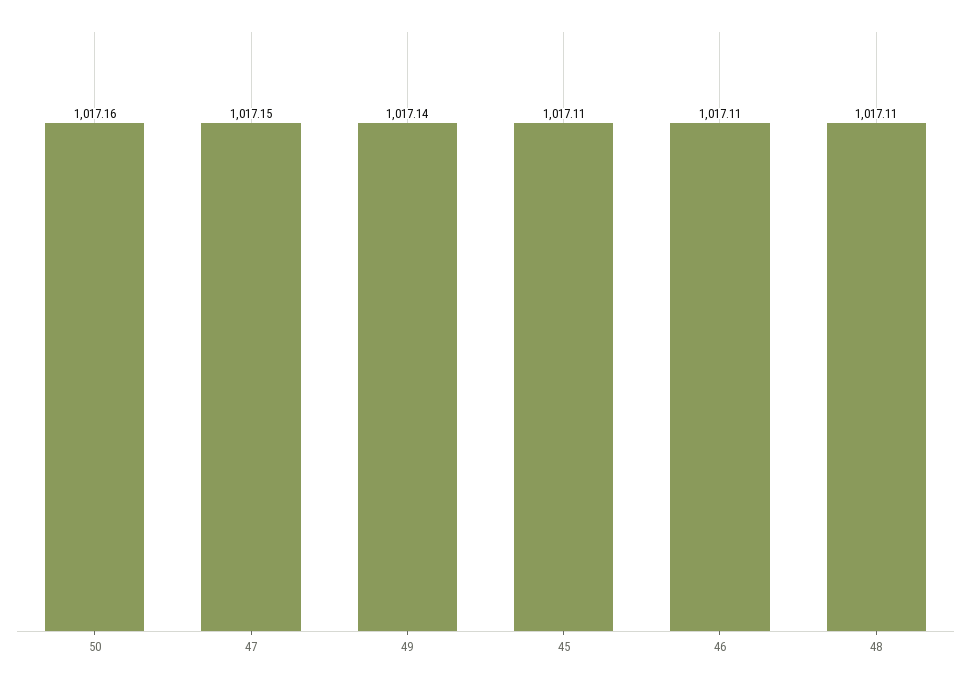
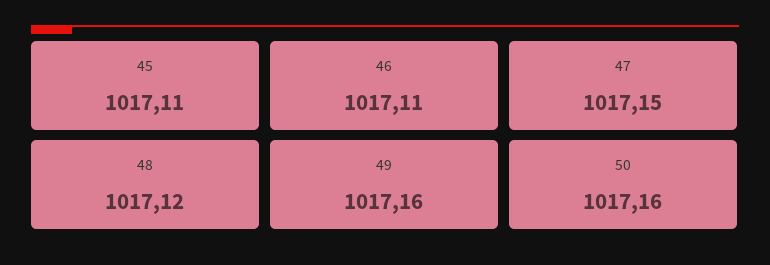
49: 1017.14 -> 1017.16
48: 1017.11 -> 1017.12

